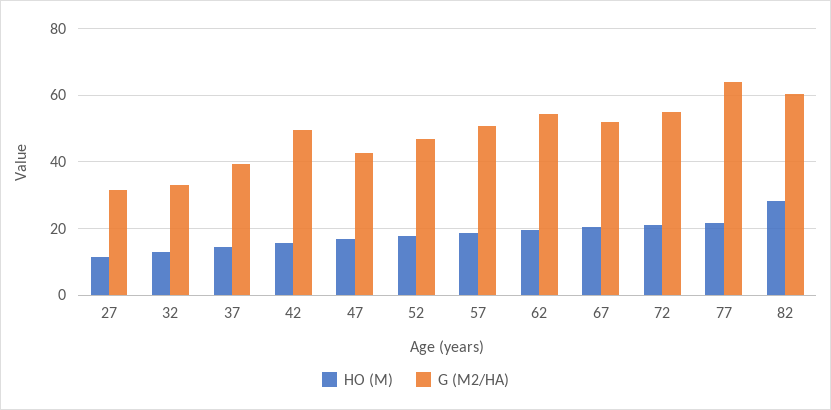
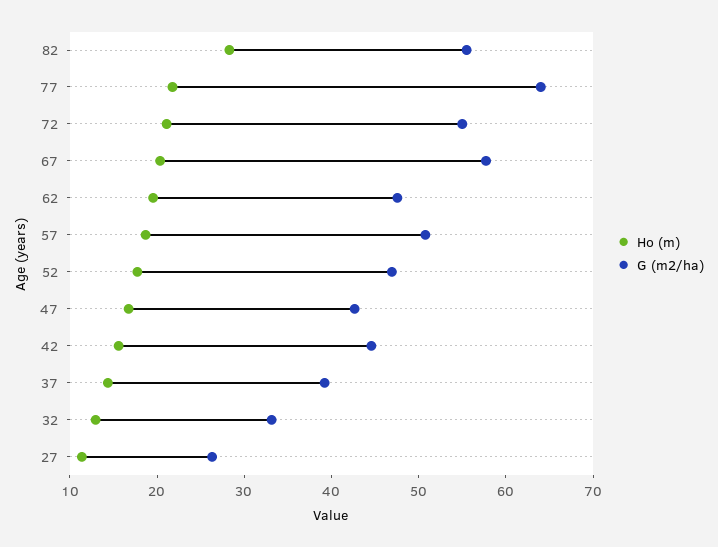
G (M2/HA), 27: 32 -> 26
G (M2/HA), 42: 50 -> 44
G (M2/HA), 62: 54 -> 48
G (M2/HA), 67: 52 -> 58
G (M2/HA), 82: 60 -> 56

